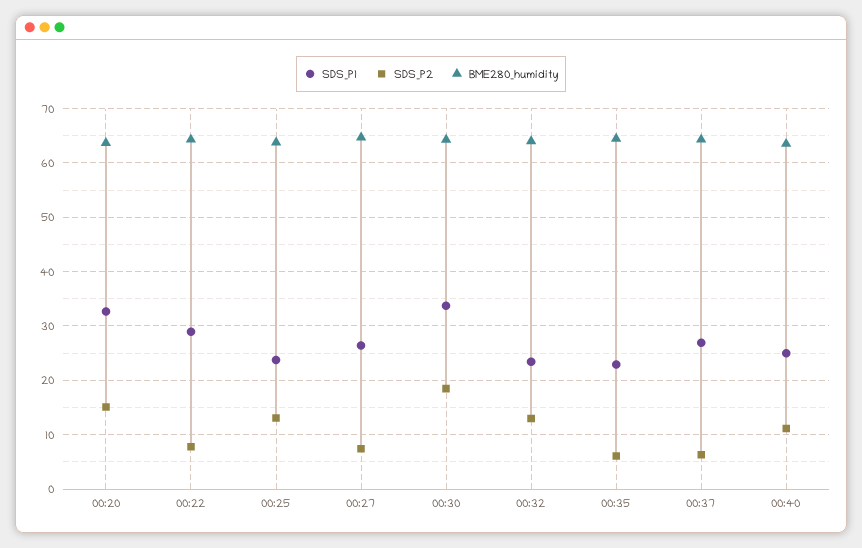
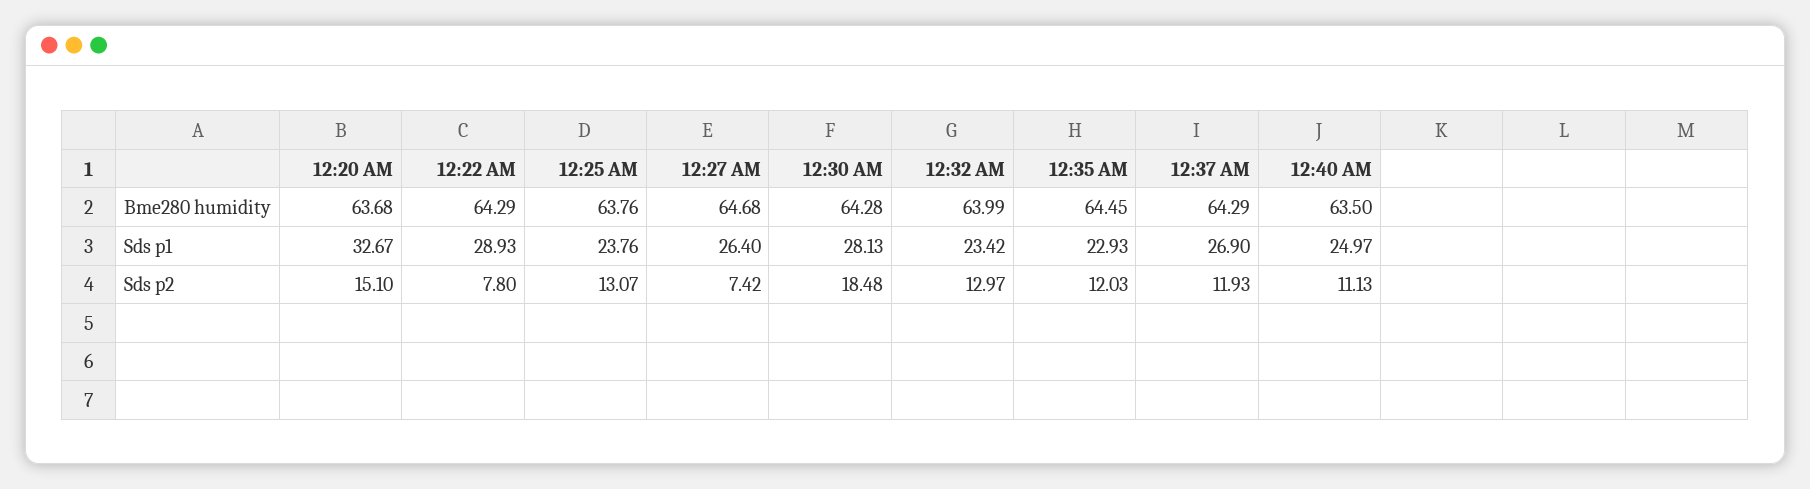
SDS_P1, 00:30: 34 -> 28.13
SDS_P2, 00:35: 6 -> 12.03
SDS_P2, 00:37: 6 -> 11.93

